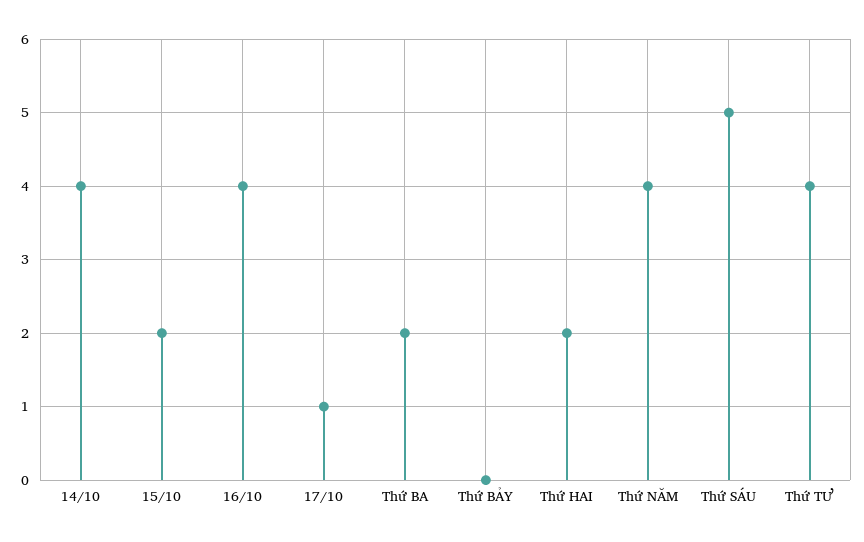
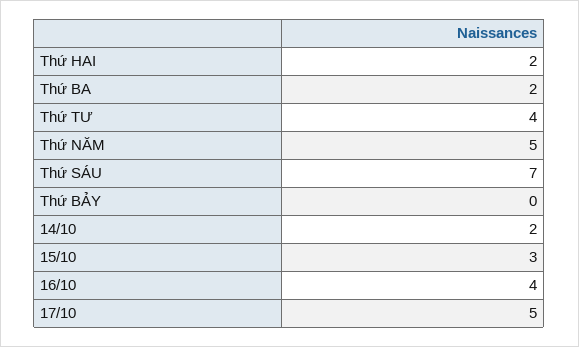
14/10: 4 -> 2
15/10: 2 -> 3
17/10: 1 -> 5
Thứ NĂM: 4 -> 5
Thứ SÁU: 5 -> 7

